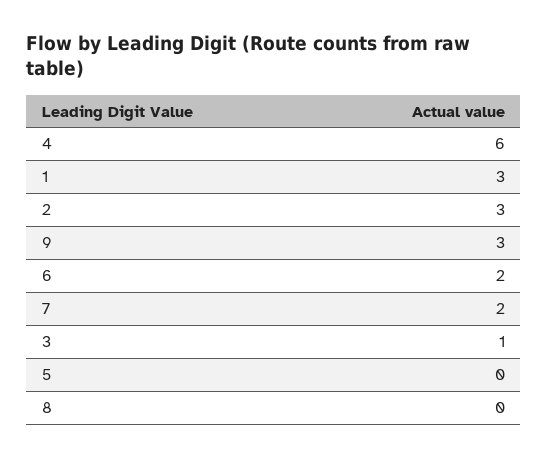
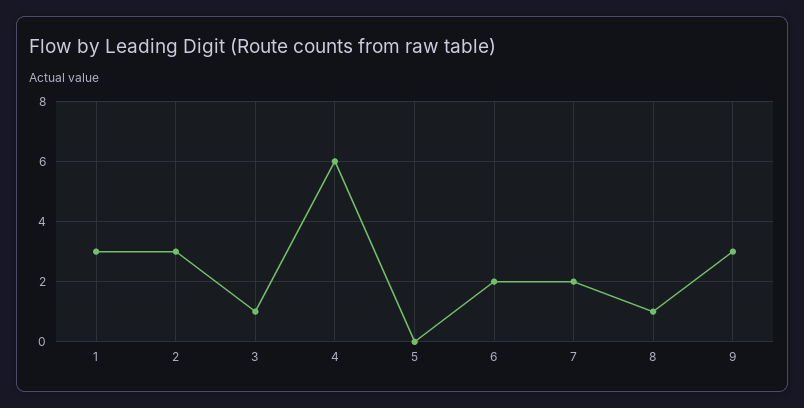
8: 0 -> 1

